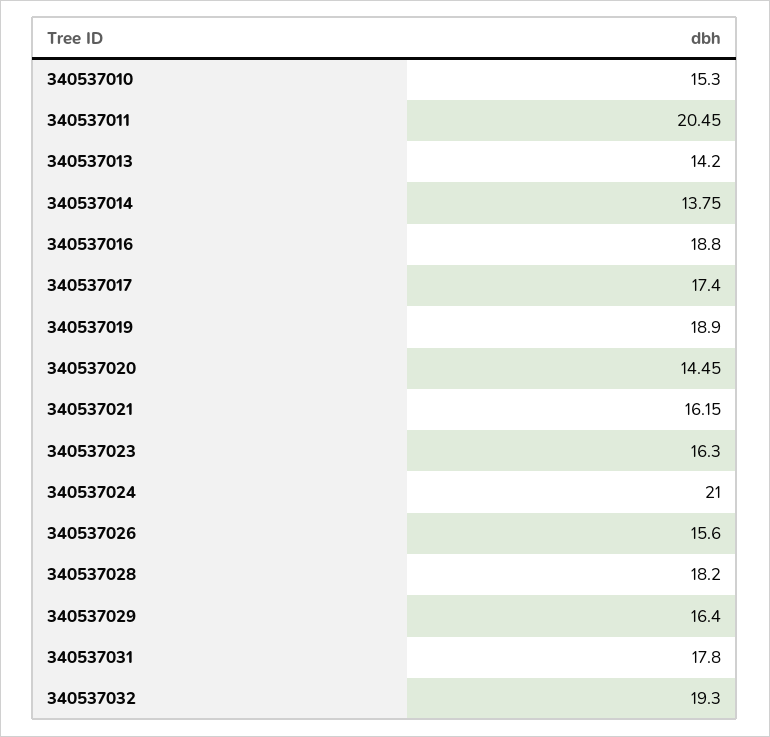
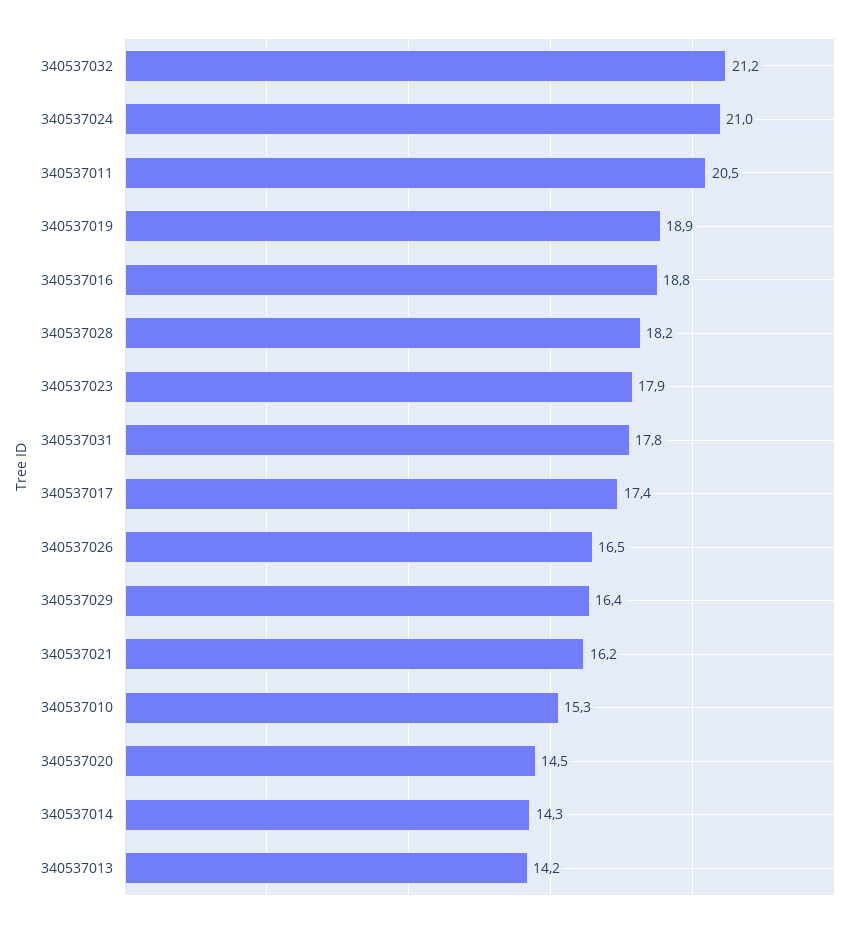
340537014: 13.75 -> 14.3
340537023: 16.3 -> 17.9
340537026: 15.6 -> 16.5
340537032: 19.3 -> 21.2

